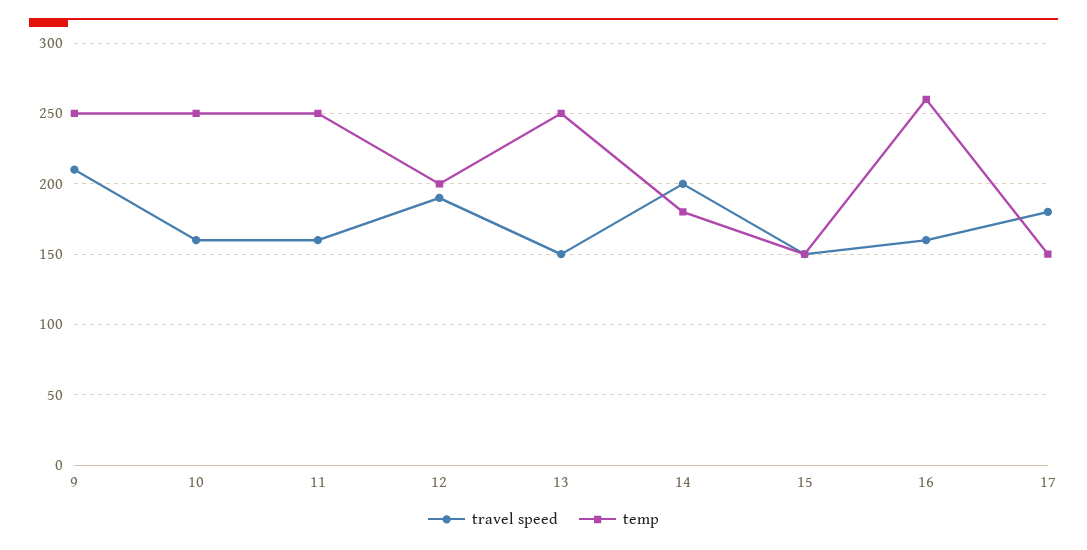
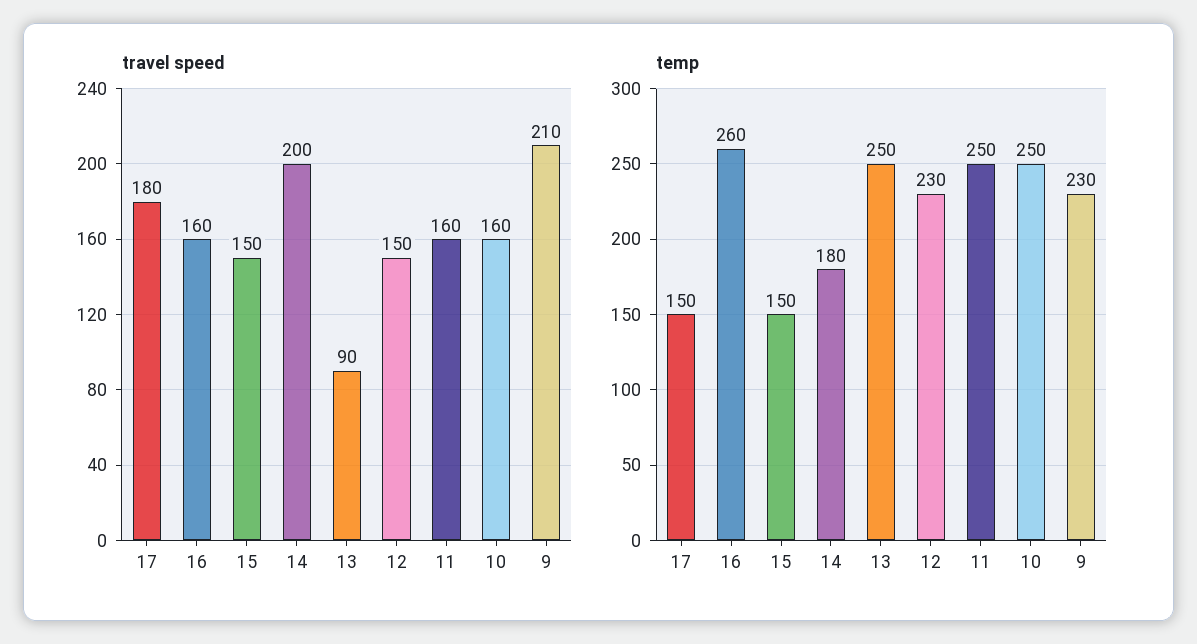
temp, 9: 250 -> 230
travel speed, 12: 190 -> 150
temp, 12: 200 -> 230
travel speed, 13: 150 -> 90

